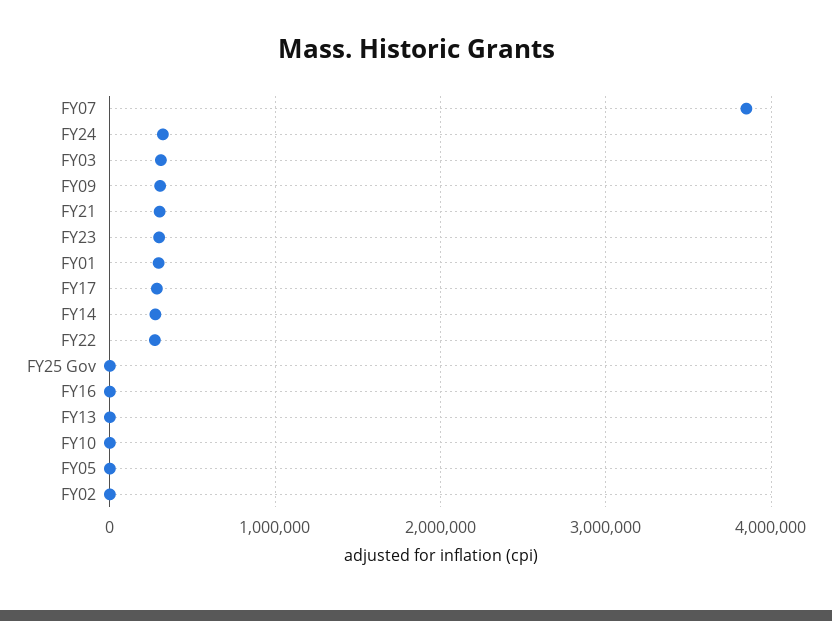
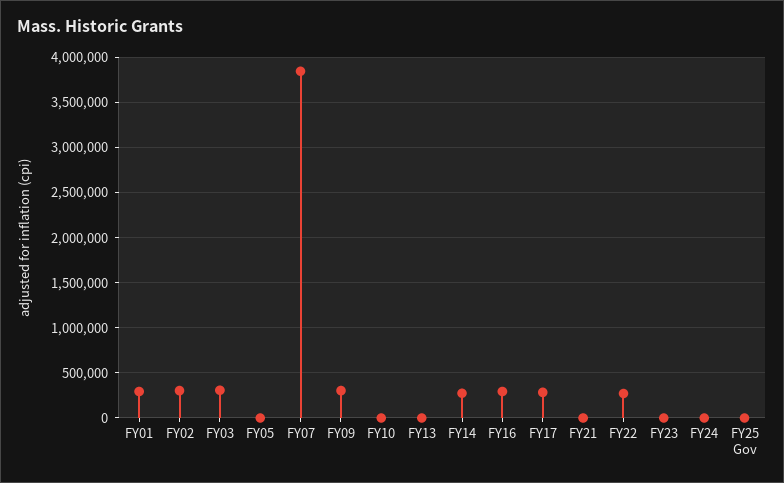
FY24: 300000 -> 0
FY21: 300000 -> 0
FY23: 300000 -> 0
FY16: 0 -> 300000
FY02: 0 -> 300000

